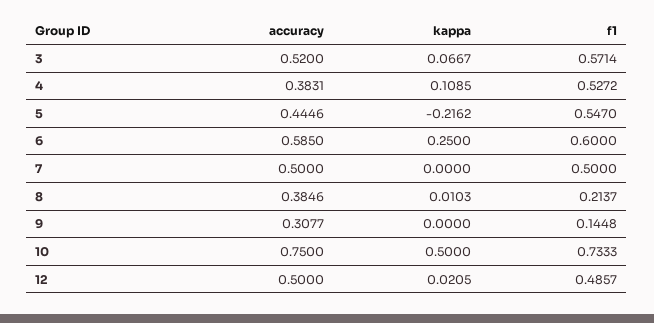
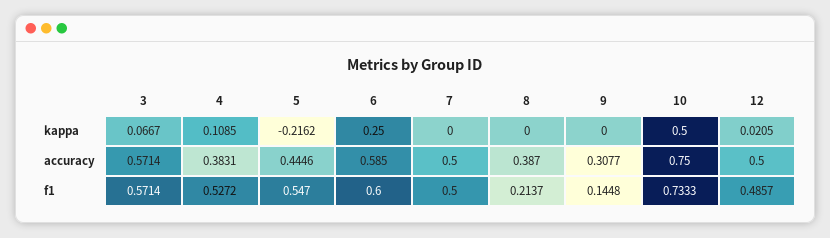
accuracy, 3: 0.52 -> 0.5714
accuracy, 8: 0.3846 -> 0.387
kappa, 8: 0.0103 -> 0

